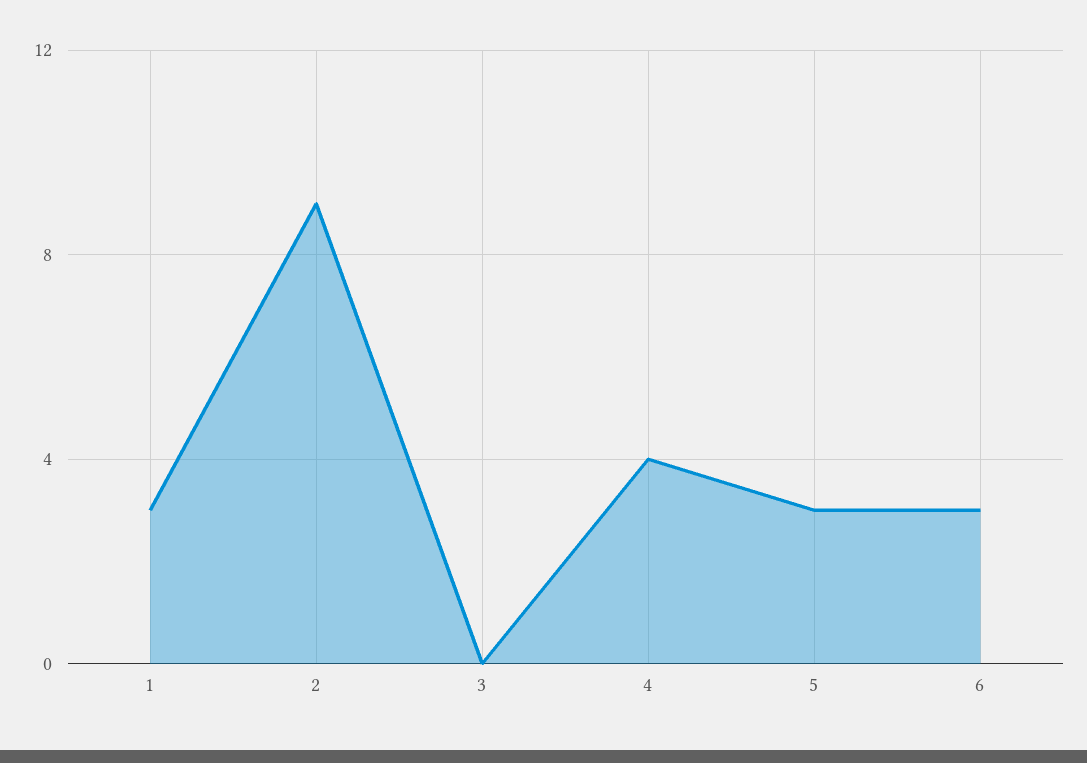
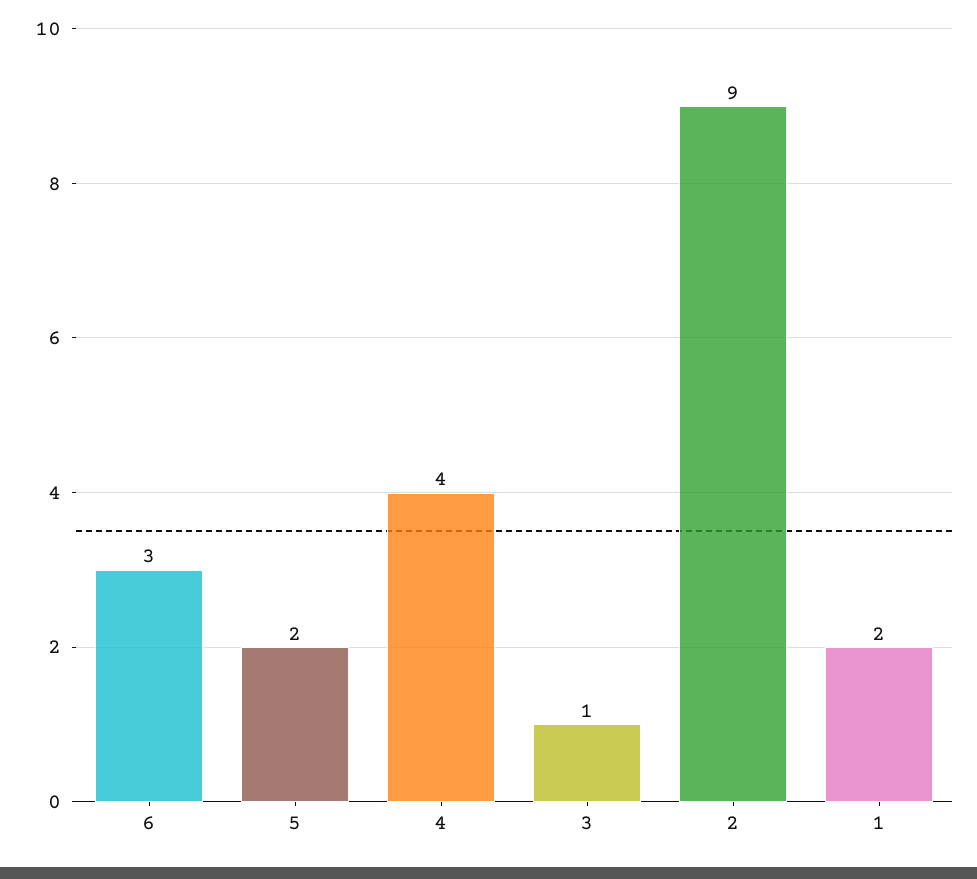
1: 3 -> 2
3: 0 -> 1
5: 3 -> 2

